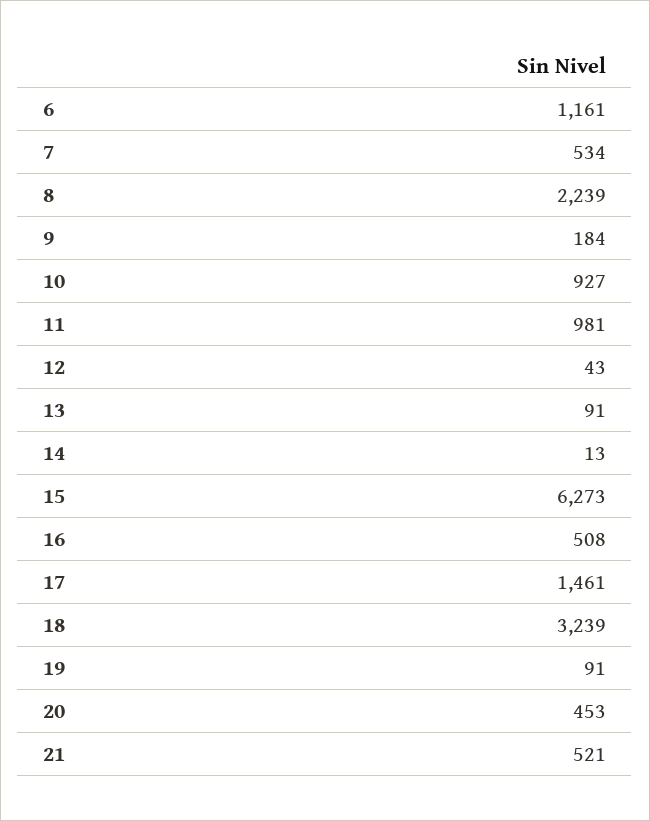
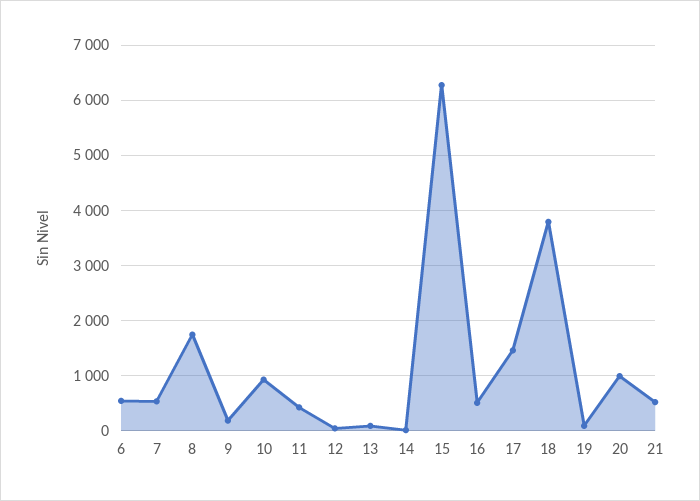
6: 1161 -> 600
8: 2239 -> 1800
11: 981 -> 400
18: 3239 -> 3800
20: 453 -> 1000

